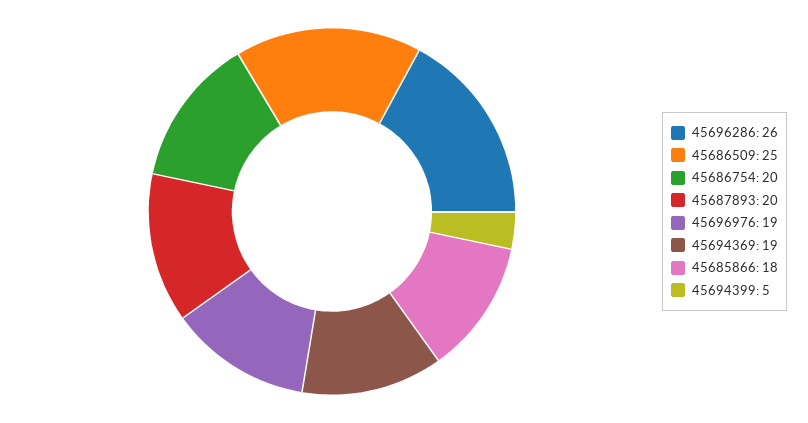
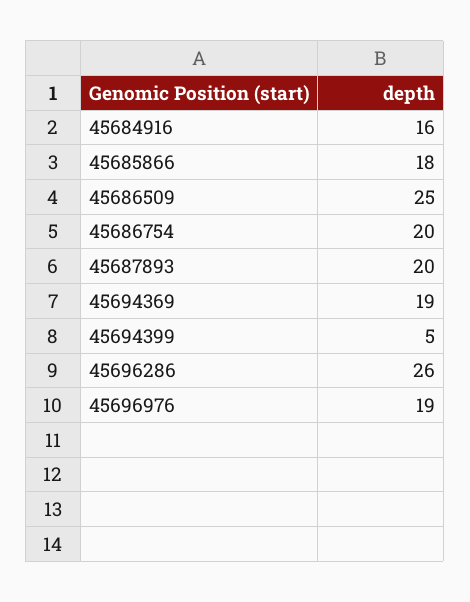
45684916: none -> 16

